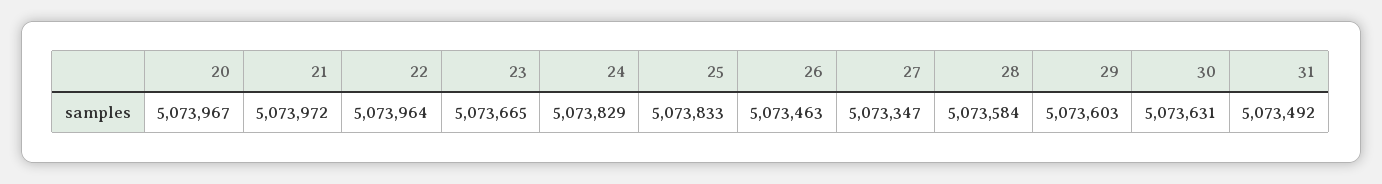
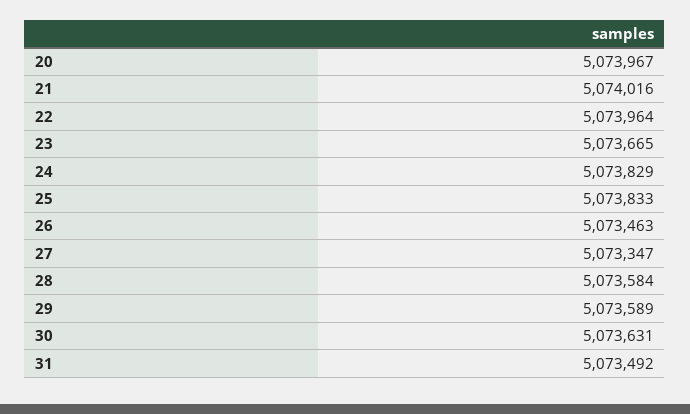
21: 5073972 -> 5074016
29: 5073603 -> 5073589

